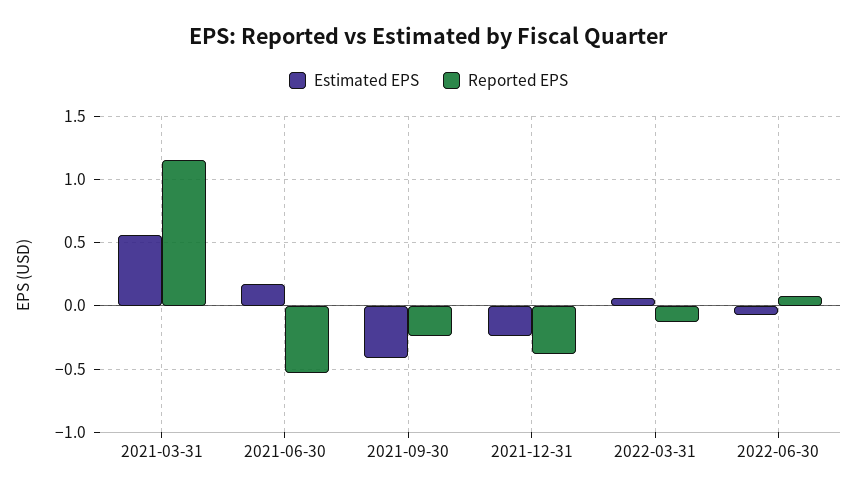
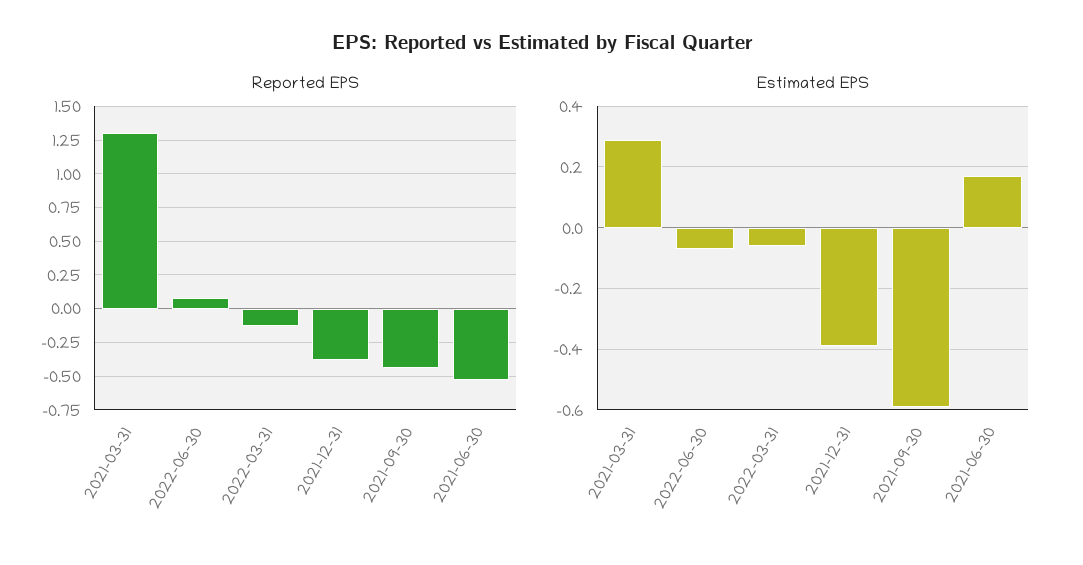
Estimated EPS, 2021-03-31: 0.55 -> 0.3
Reported EPS, 2021-03-31: 1.15 -> 1.3
Estimated EPS, 2021-09-30: -0.4 -> -0.6
Reported EPS, 2021-09-30: -0.25 -> -0.45
Estimated EPS, 2021-12-31: -0.25 -> -0.4
Estimated EPS, 2022-03-31: 0.05 -> -0.05

